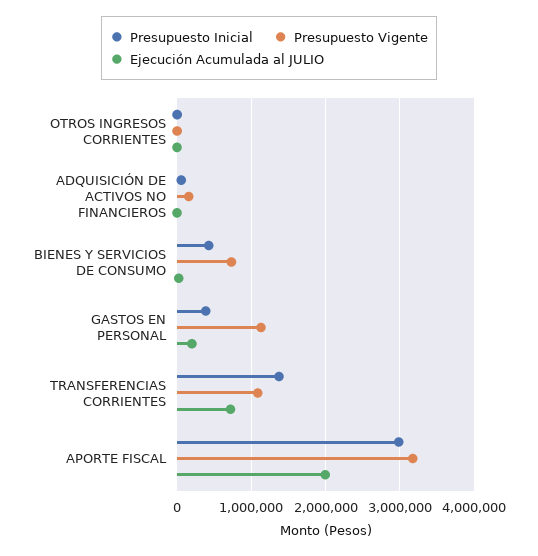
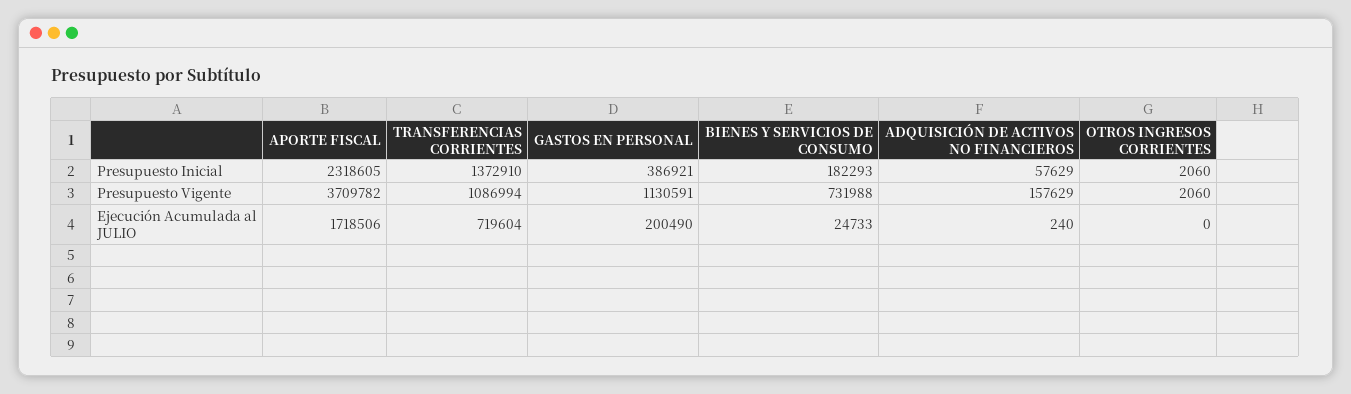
Presupuesto Inicial, BIENES Y SERVICIOS DE CONSUMO: 400000 -> 182293
Presupuesto Inicial, APORTE FISCAL: 3000000 -> 2318605
Presupuesto Vigente, APORTE FISCAL: 3200000 -> 3709782
Ejecución Acumulada al JULIO, APORTE FISCAL: 2000000 -> 1718506

